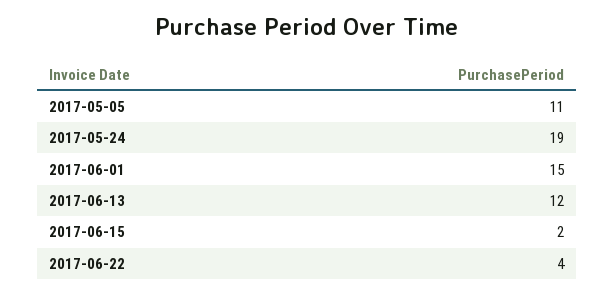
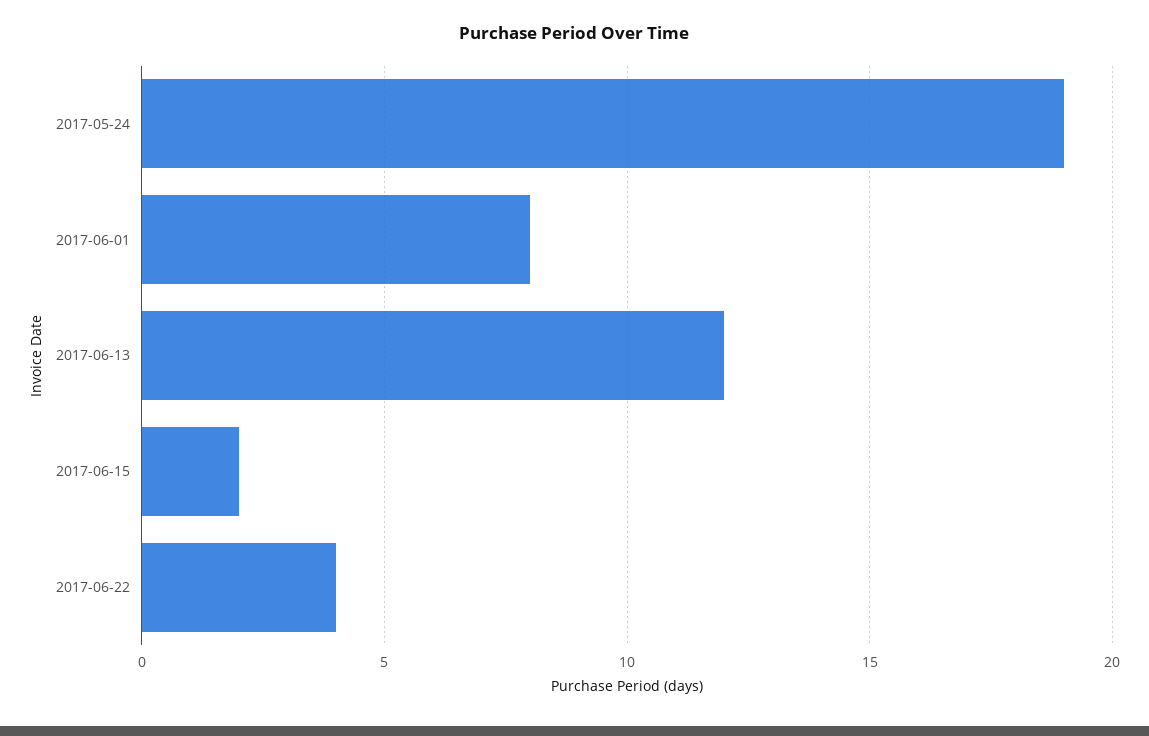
2017-05-05: 11 -> none
2017-06-01: 15 -> 8

